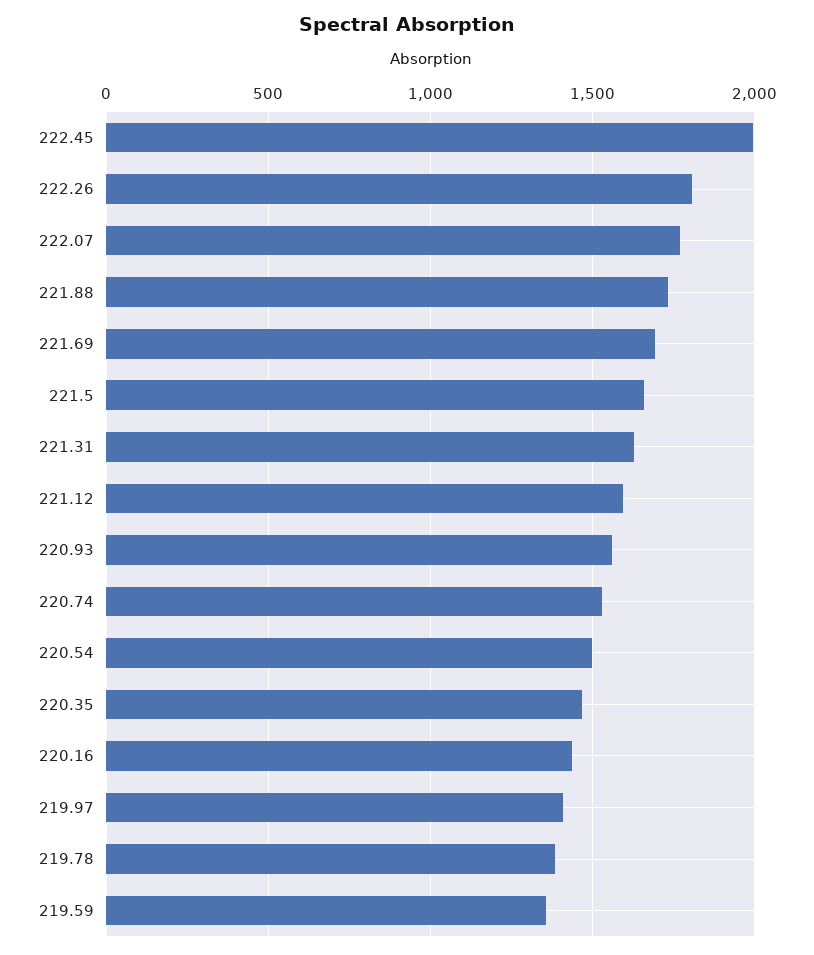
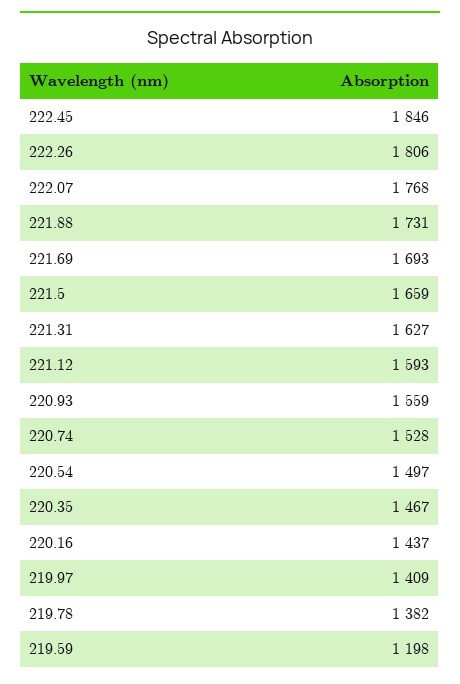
222.45: 2000 -> 1846
219.59: 1350 -> 1198

